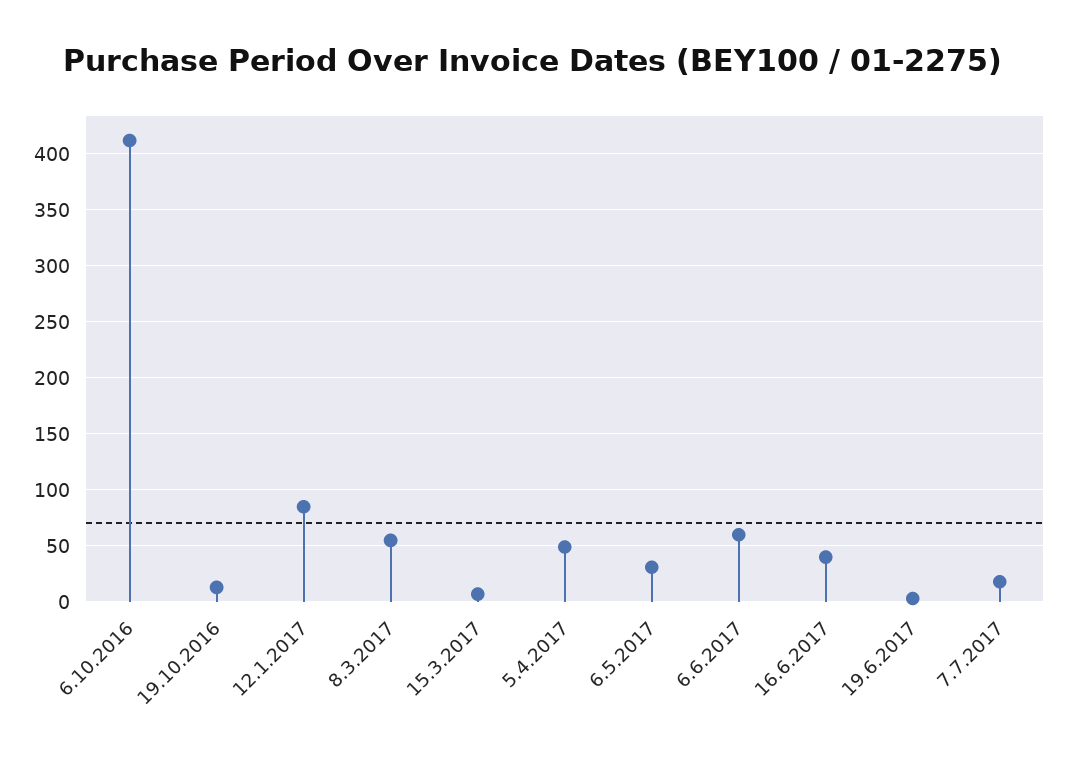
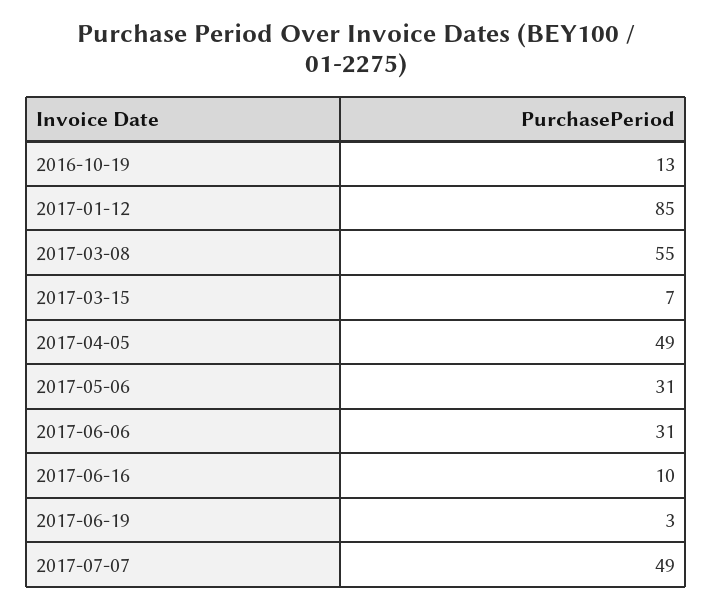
6.10.2016: 410 -> none
6.6.2017: 60 -> 31
16.6.2017: 40 -> 10
7.7.2017: 20 -> 49

